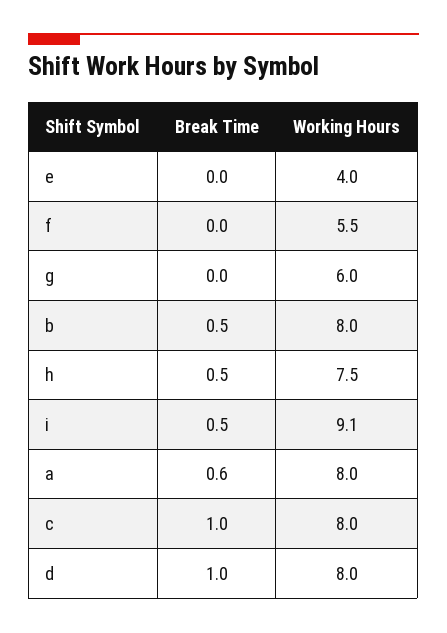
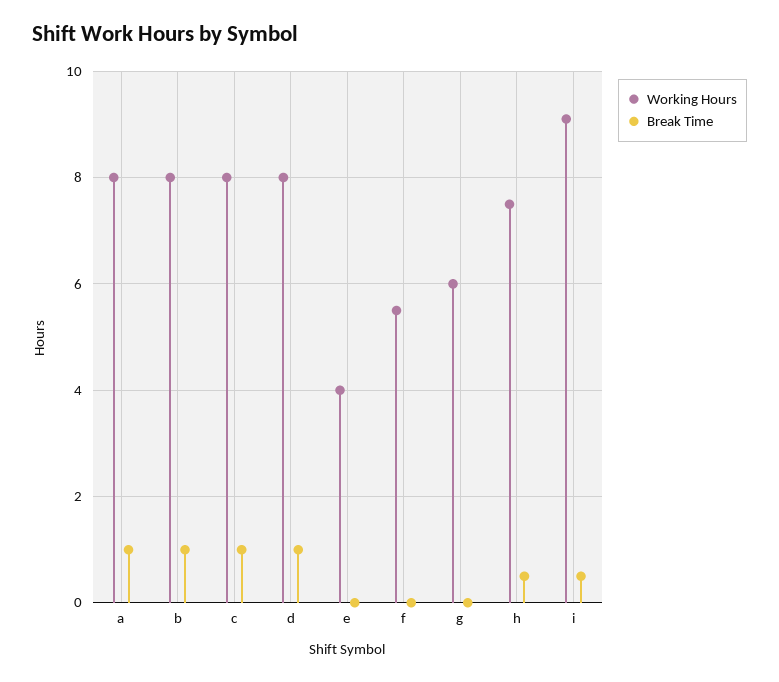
Break Time, b: 0.5 -> 1
Break Time, a: 0.6 -> 1

